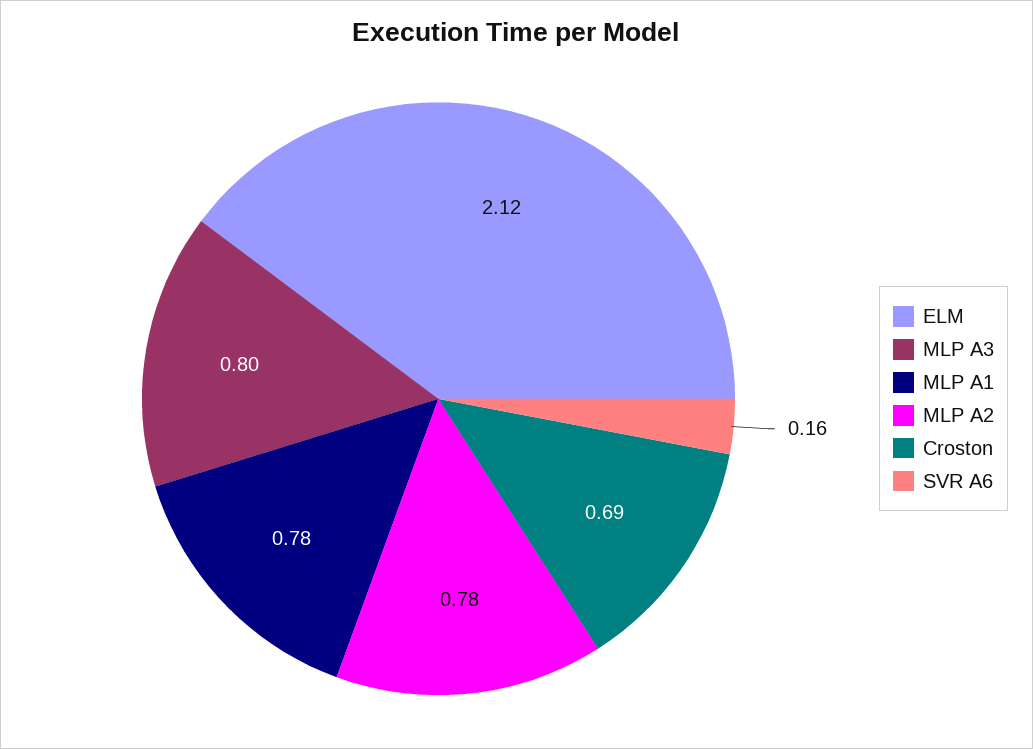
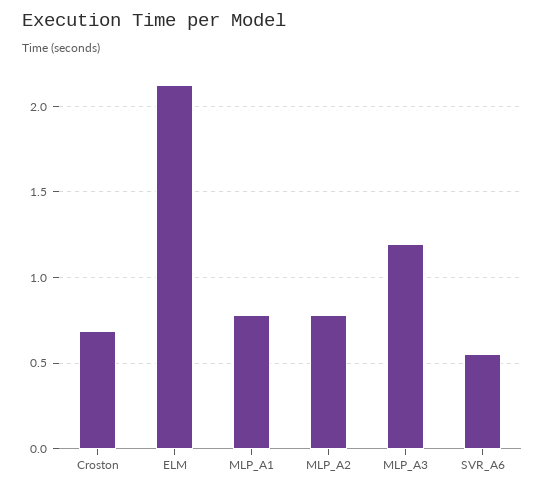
MLP A3: 0.8 -> 1.2
SVR A6: 0.16 -> 0.55

